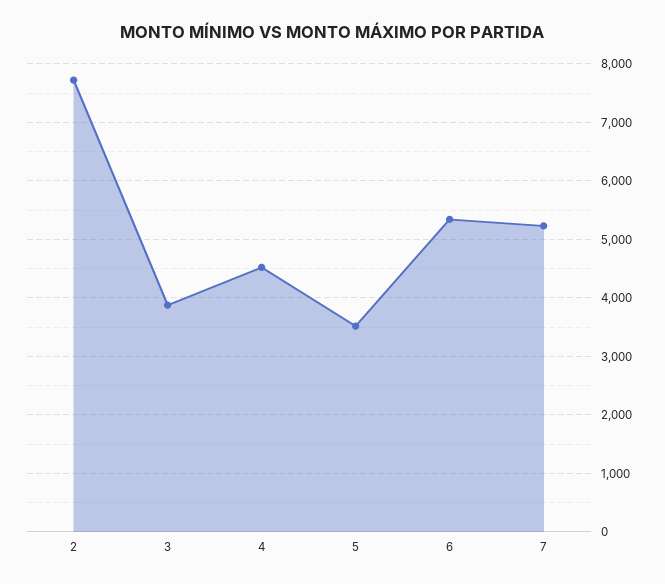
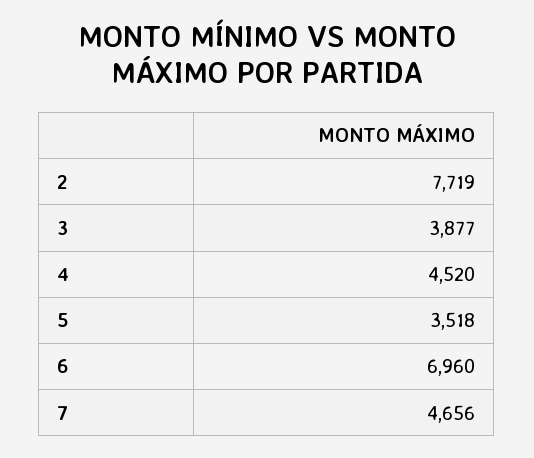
6: 5400 -> 6960
7: 5200 -> 4656

